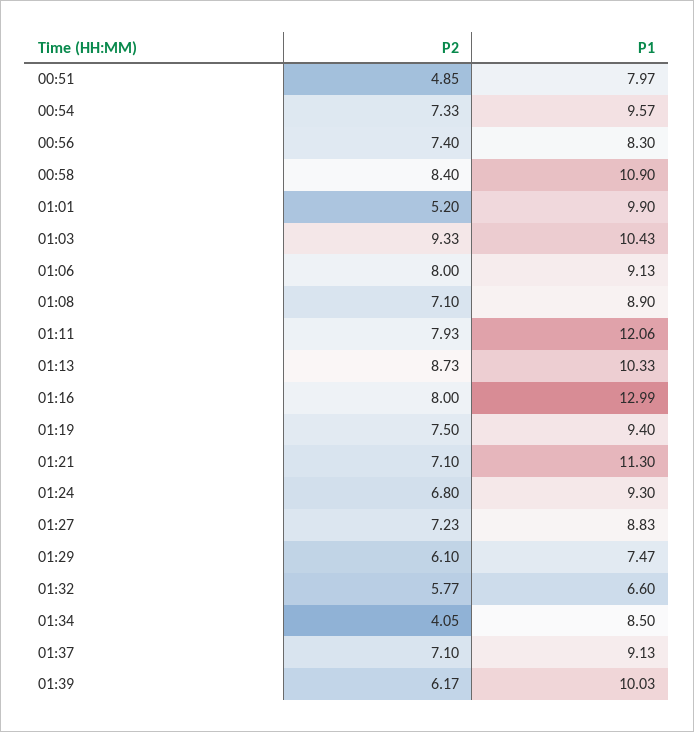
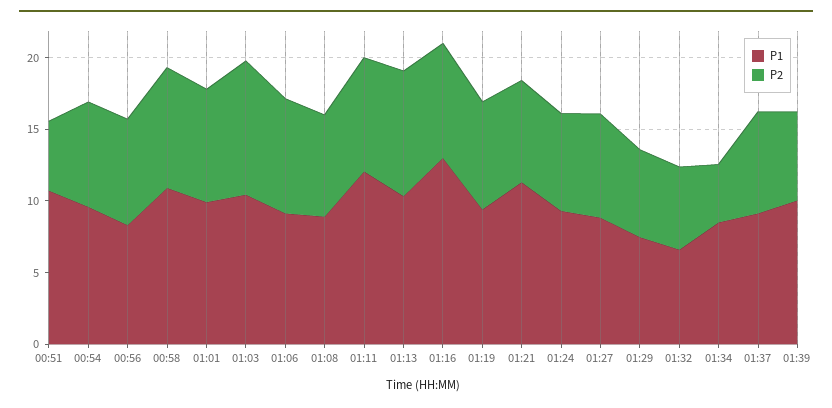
P1, 00:51: 7.97 -> 11
P2, 01:01: 5.2 -> 8

